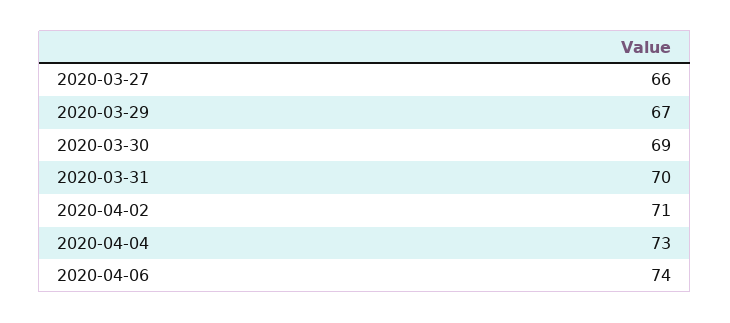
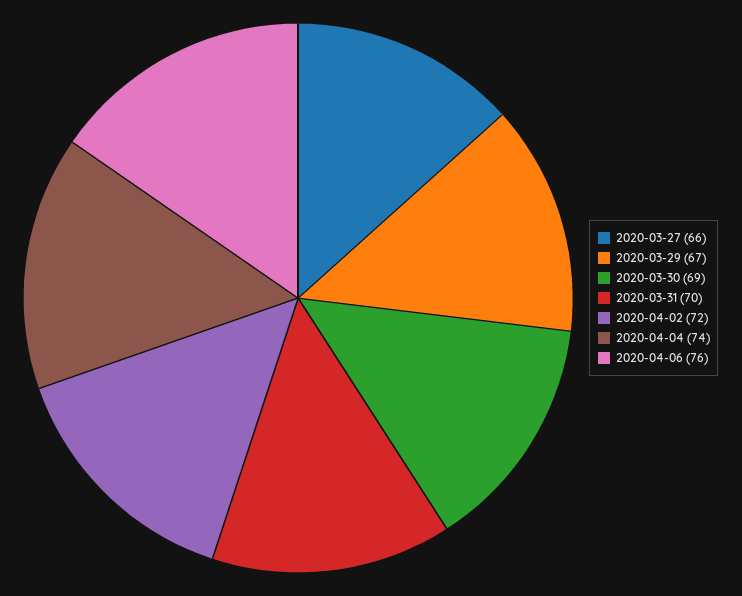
2020-04-02: 71 -> 72
2020-04-04: 73 -> 74
2020-04-06: 74 -> 76

